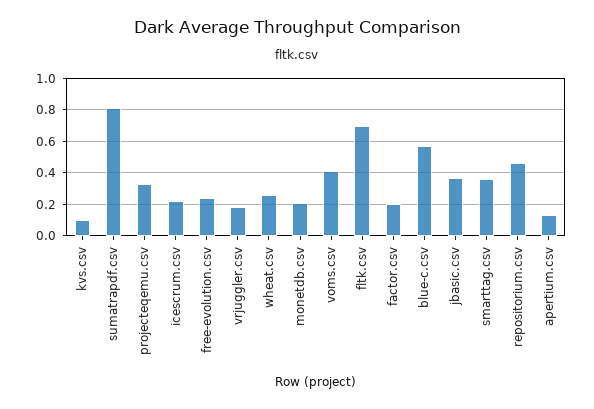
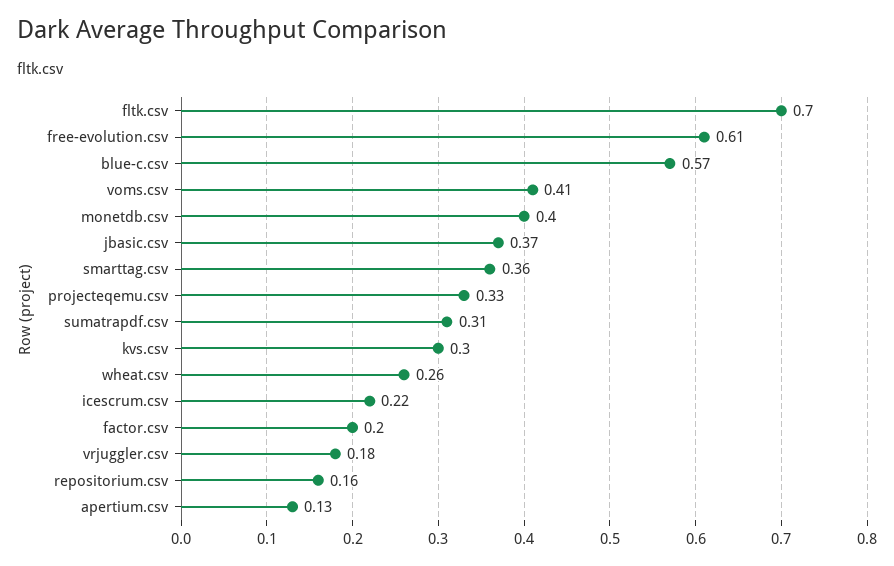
kvs.csv: 0.1 -> 0.3
sumatrapdf.csv: 0.8 -> 0.31
free-evolution.csv: 0.25 -> 0.61
monetdb.csv: 0.2 -> 0.4
repositorium.csv: 0.45 -> 0.16

